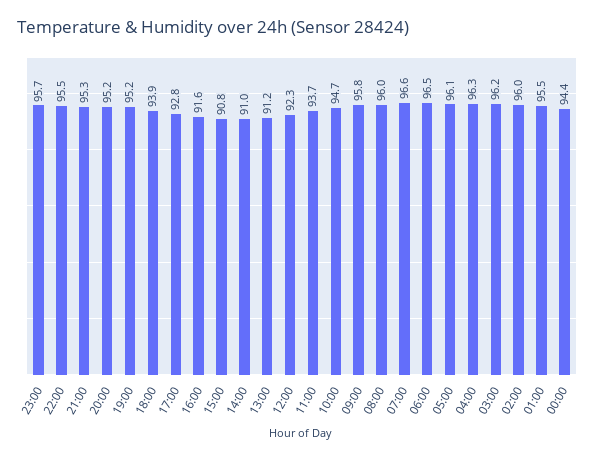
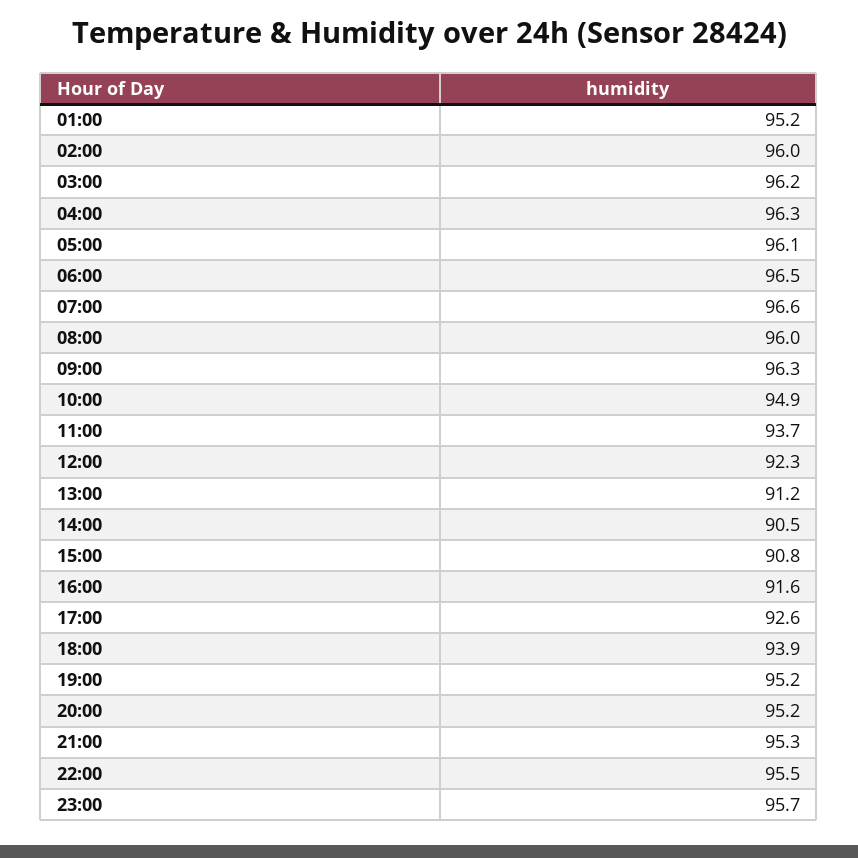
17:00: 92.8 -> 92.6
14:00: 91 -> 90.5
10:00: 94.7 -> 94.9
09:00: 95.8 -> 96.3
01:00: 95.5 -> 95.2
00:00: 94.4 -> none

